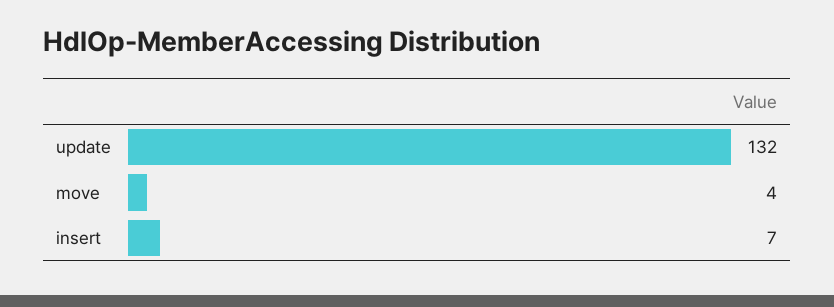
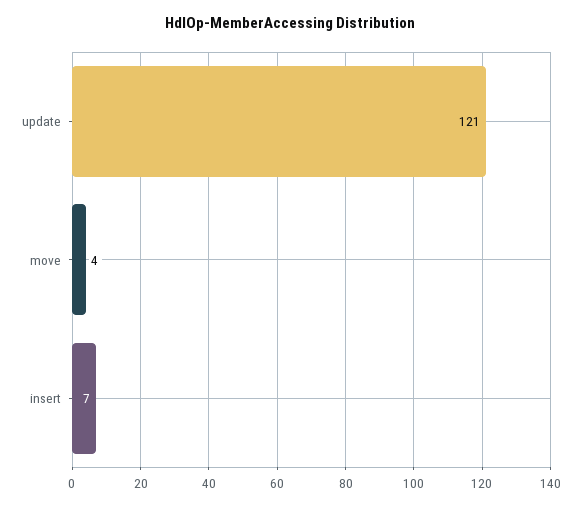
update: 132 -> 121

